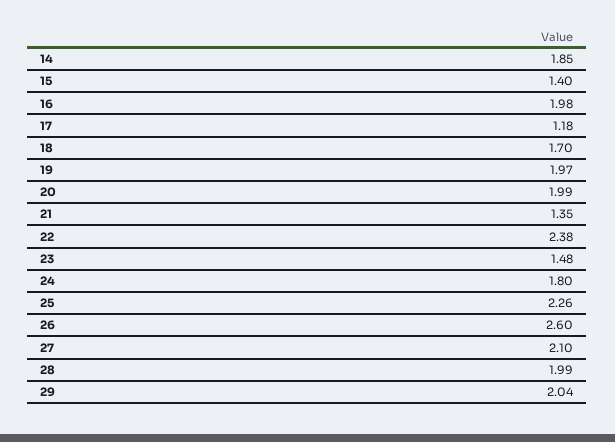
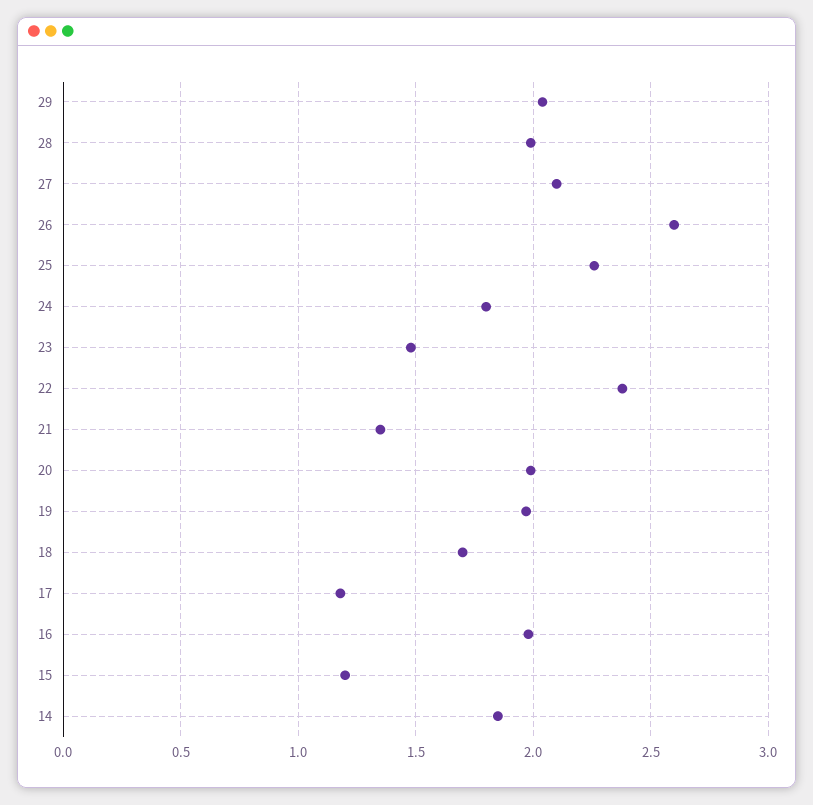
15: 1.4 -> 1.2

